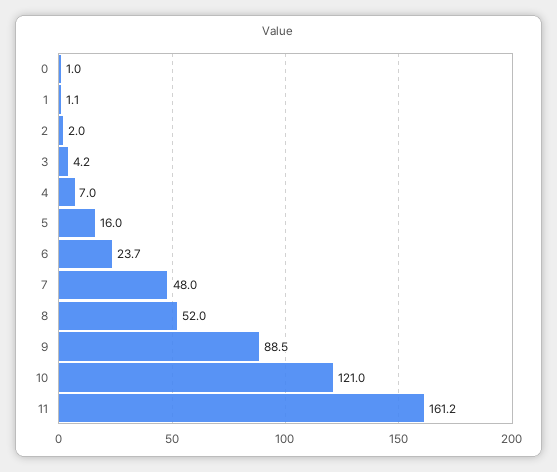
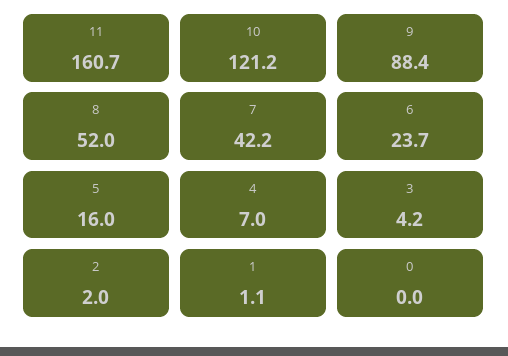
0: 1 -> 0
7: 48 -> 42.2
9: 88.5 -> 88.4
10: 121 -> 121.2
11: 161.2 -> 160.7

